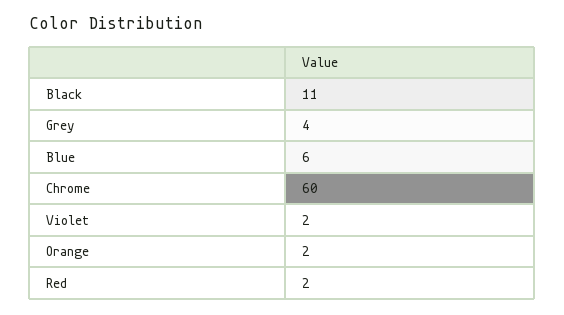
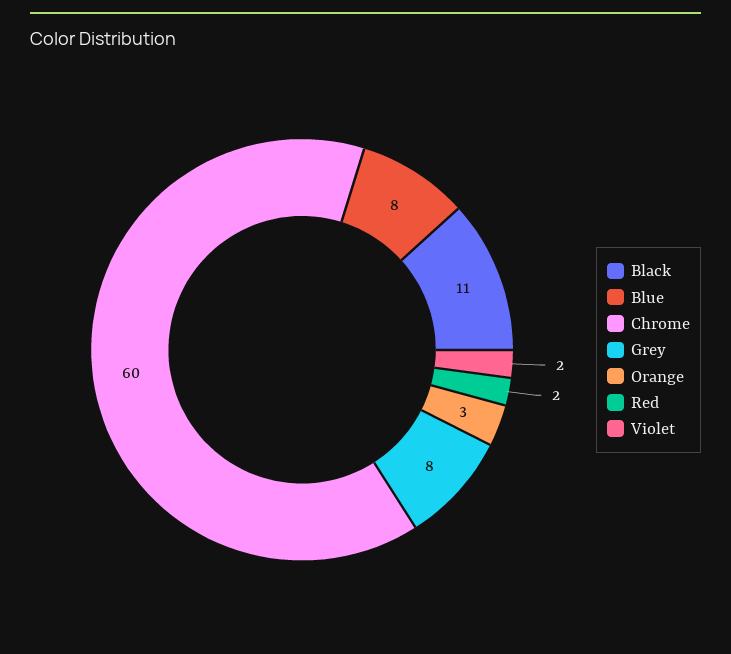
Grey: 4 -> 8
Blue: 6 -> 8
Orange: 2 -> 3

